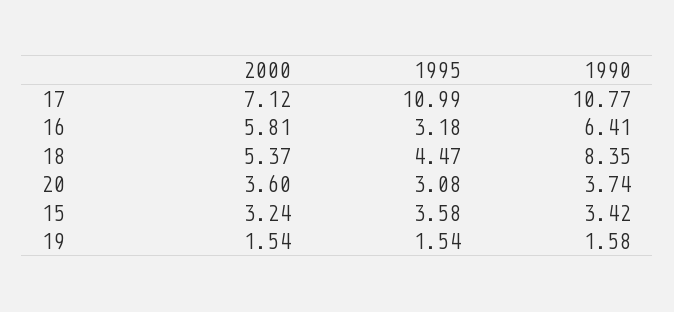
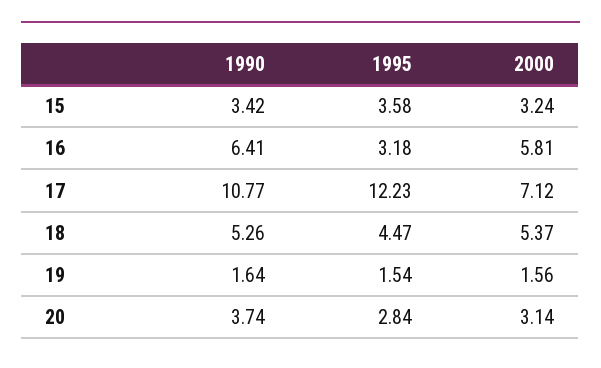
1995, 17: 10.99 -> 12.23
1990, 18: 8.35 -> 5.26
2000, 20: 3.6 -> 3.14
1995, 20: 3.08 -> 2.84
2000, 19: 1.54 -> 1.56
1990, 19: 1.58 -> 1.64

